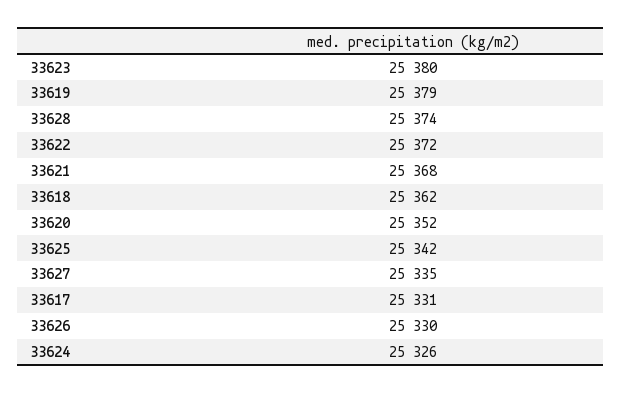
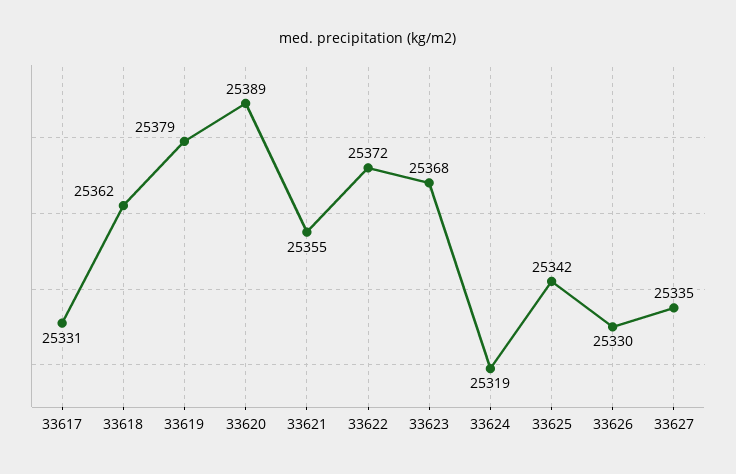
33623: 25380 -> 25368
33628: 25374 -> none
33621: 25368 -> 25355
33620: 25352 -> 25389
33624: 25326 -> 25319

